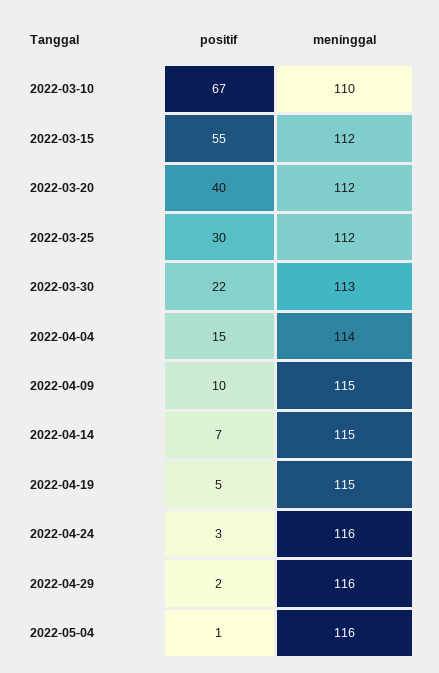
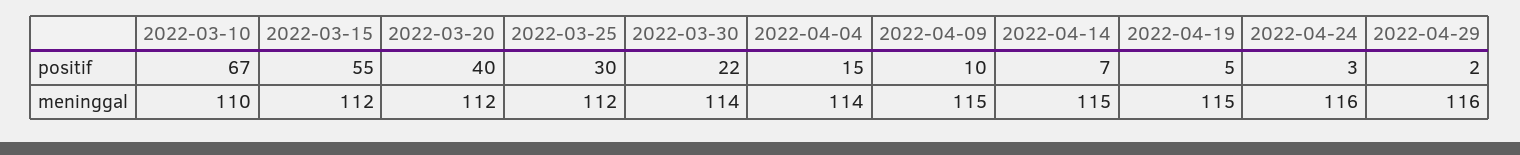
meninggal, 2022-03-30: 113 -> 114
positif, 2022-05-04: 1 -> none
meninggal, 2022-05-04: 116 -> none

